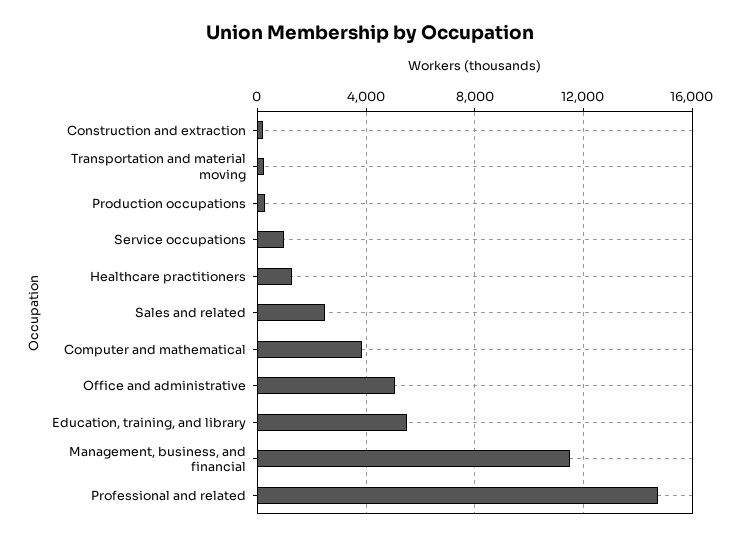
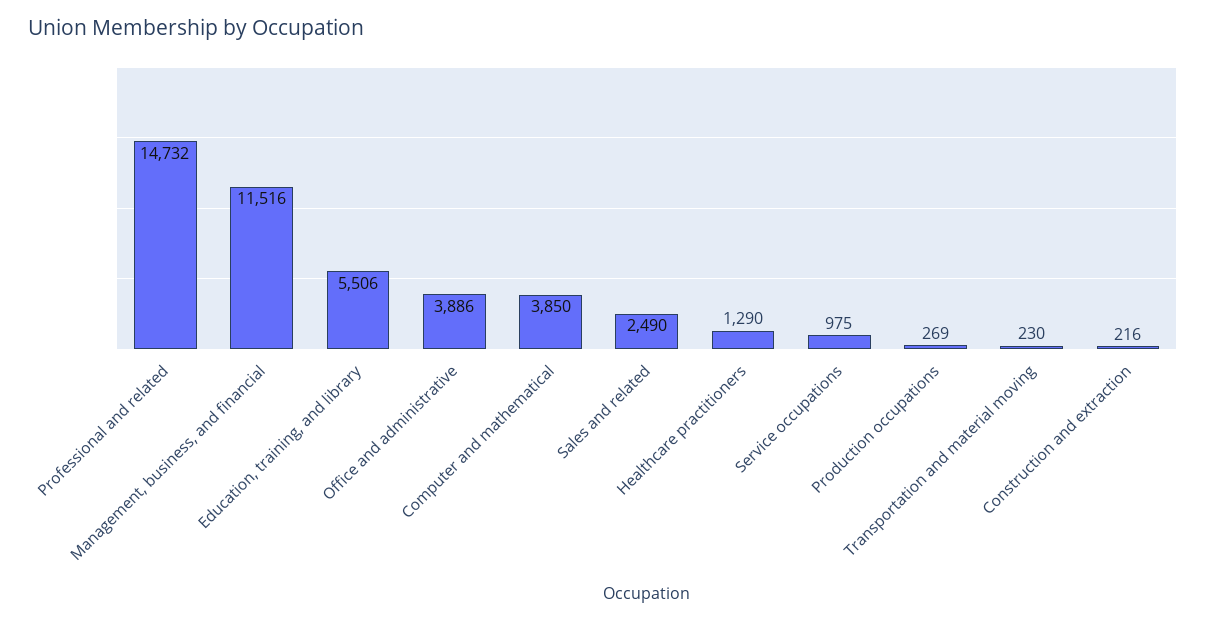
Office and administrative: 5000 -> 3886

